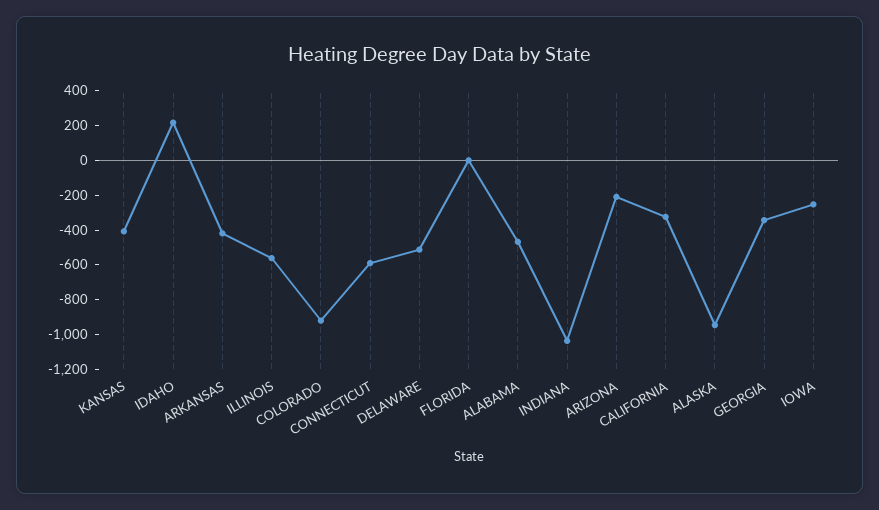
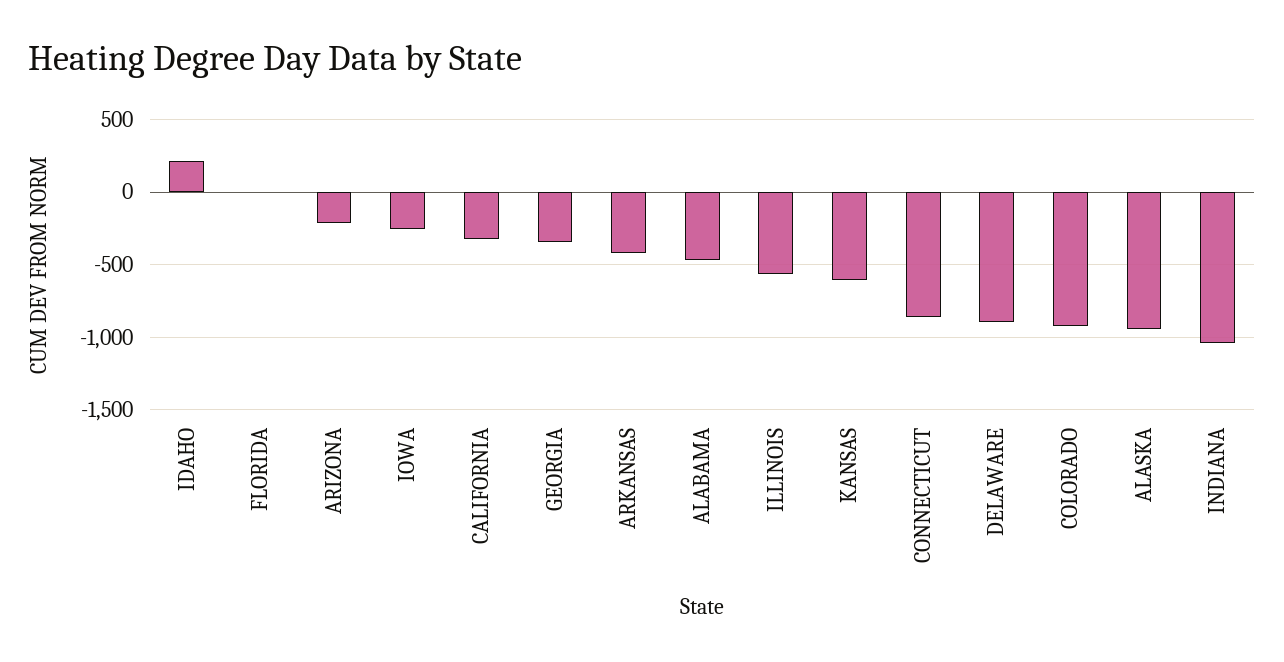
KANSAS: -400 -> -600
CONNECTICUT: -600 -> -850
DELAWARE: -500 -> -900

